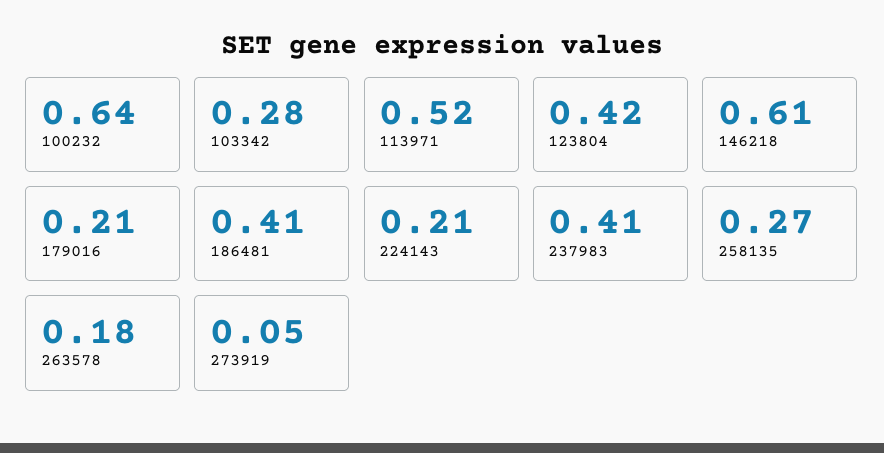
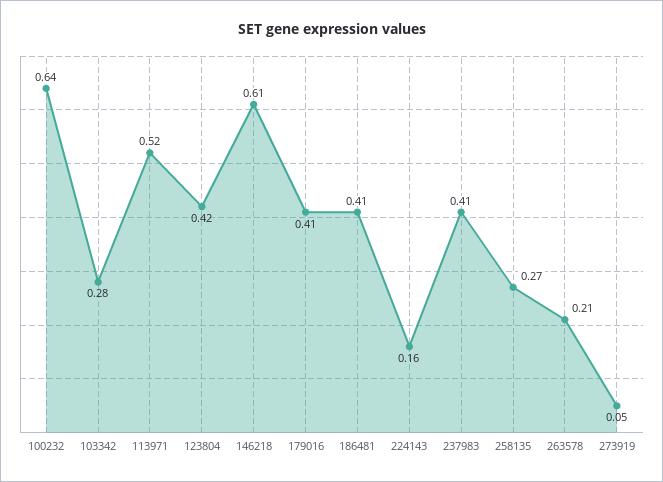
179016: 0.21 -> 0.41
224143: 0.21 -> 0.16
263578: 0.18 -> 0.21

